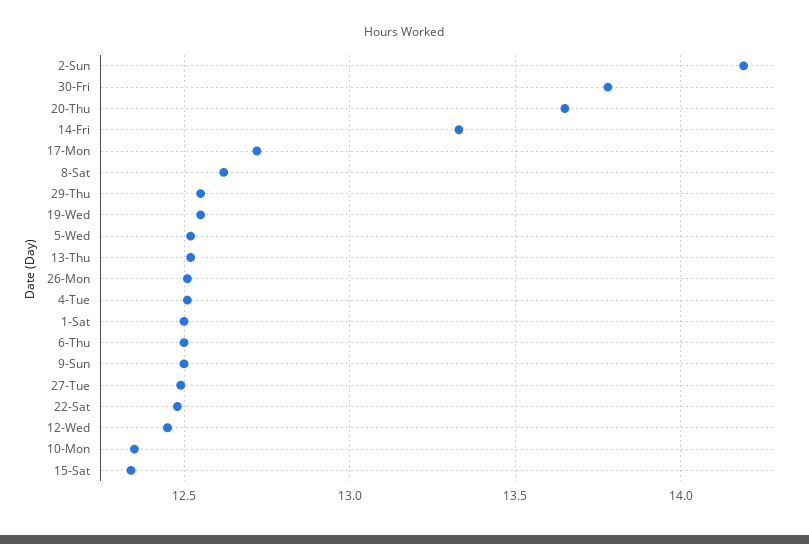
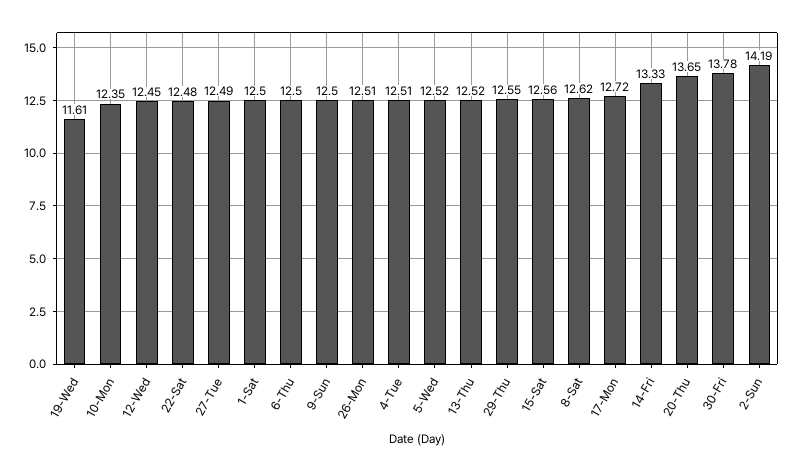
19-Wed: 12.55 -> 11.61
15-Sat: 12.35 -> 12.56

